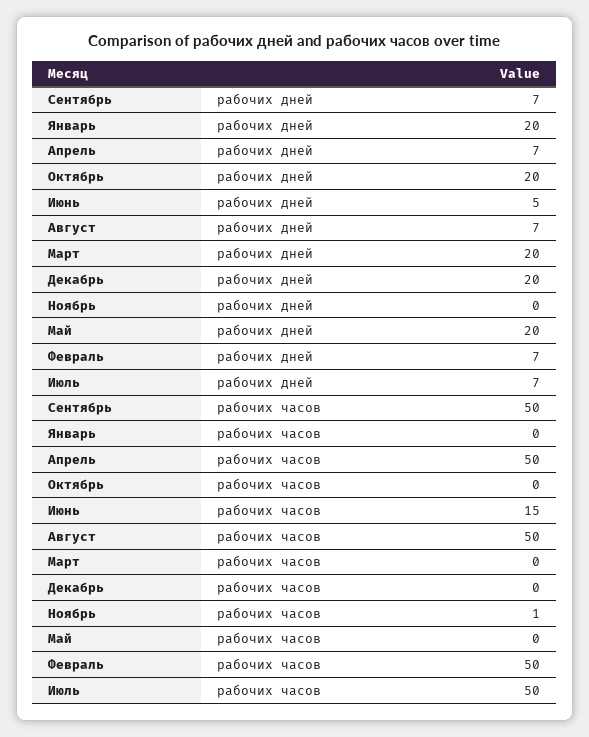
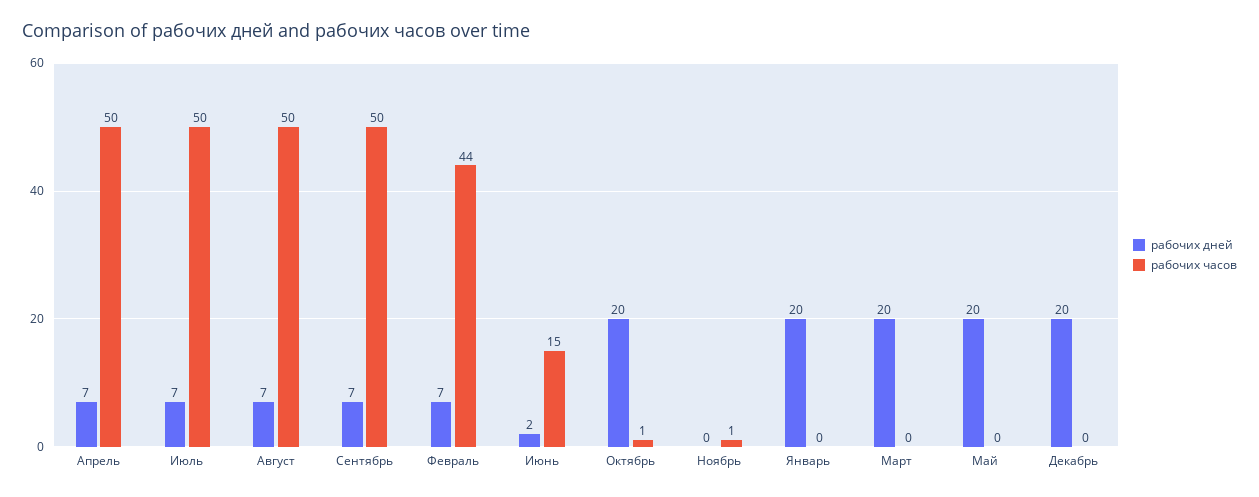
рабочих дней, Июнь: 5 -> 2
рабочих часов, Октябрь: 0 -> 1
рабочих часов, Февраль: 50 -> 44

